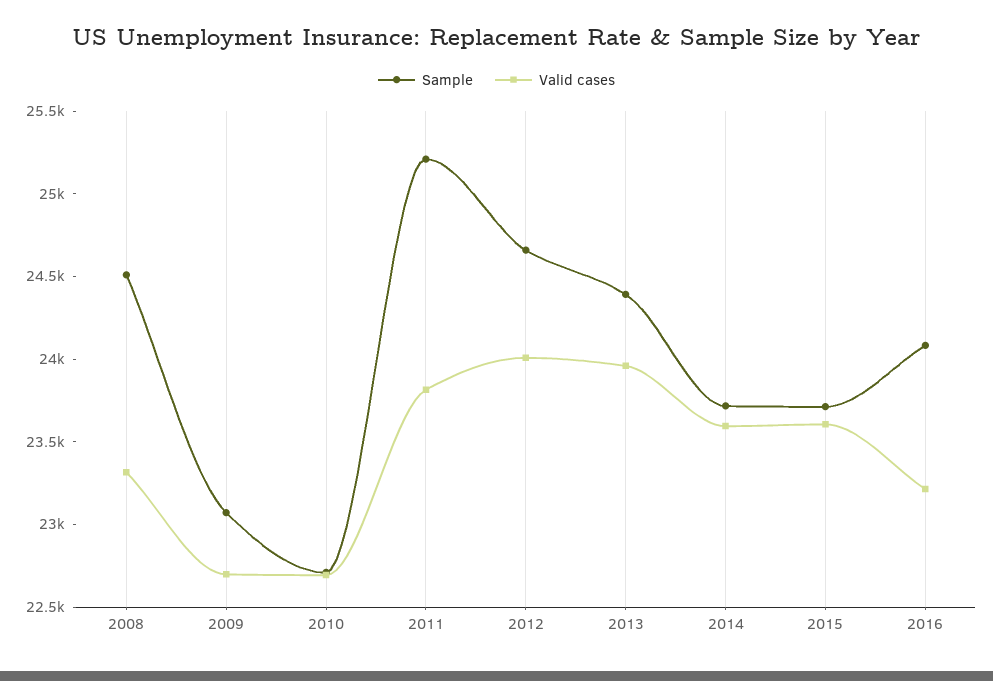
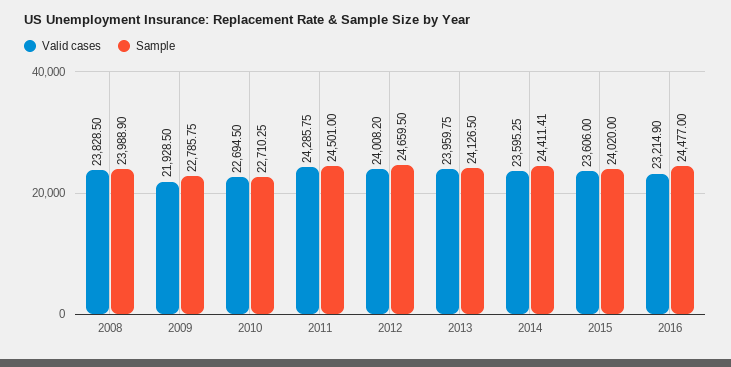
Sample, 2008: 24500 -> 23988.9
Valid cases, 2008: 23300 -> 23828.5
Sample, 2009: 23100 -> 22785.75
Valid cases, 2009: 22700 -> 21928.5
Sample, 2011: 25200 -> 24501
Valid cases, 2011: 23800 -> 24285.75
Sample, 2013: 24400 -> 24126.5
Sample, 2014: 23700 -> 24411.41
Sample, 2015: 23700 -> 24020
Sample, 2016: 24100 -> 24477

